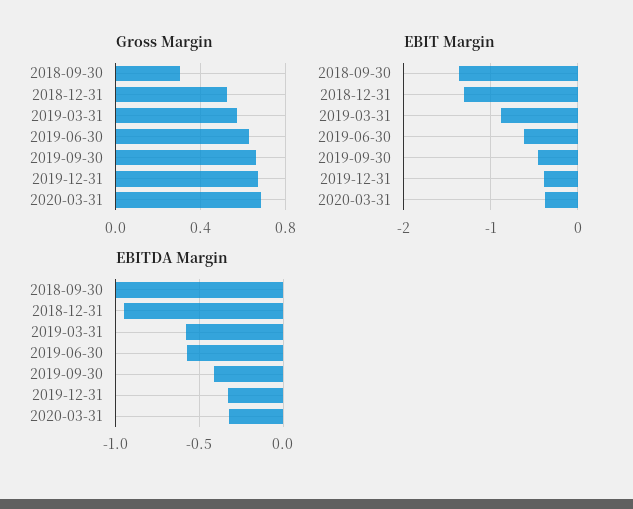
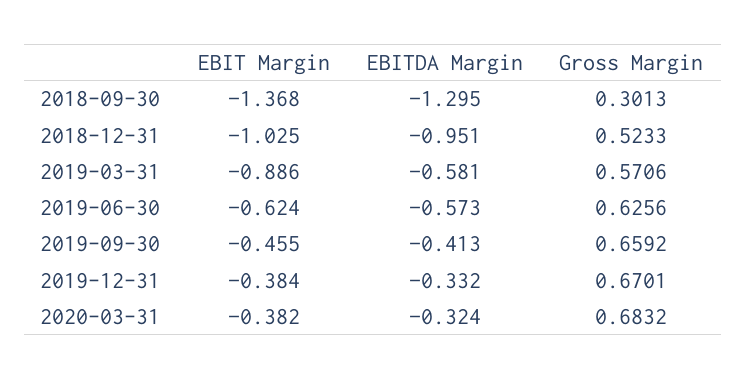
EBIT Margin, 2018-12-31: -1.3 -> -1.025
EBITDA Margin, 2018-09-30: -1 -> -1.295

